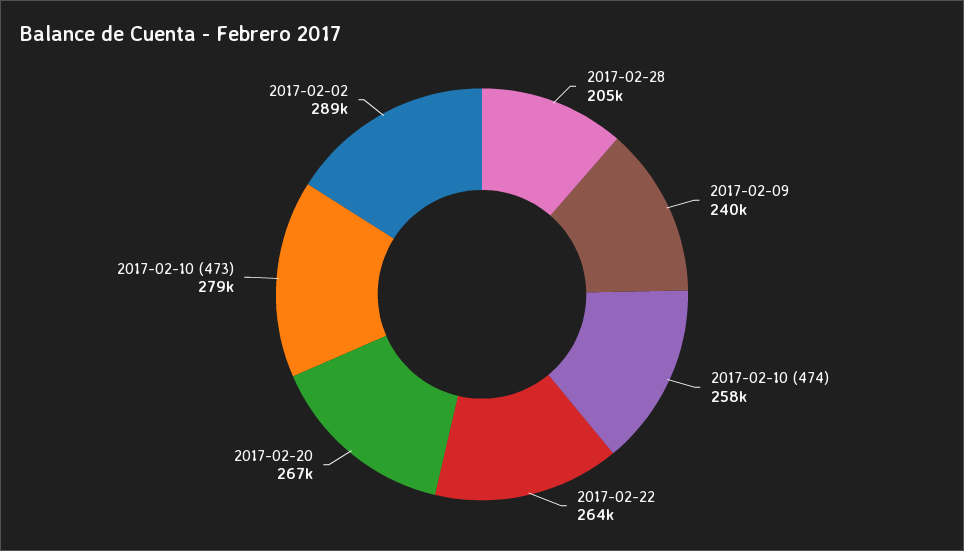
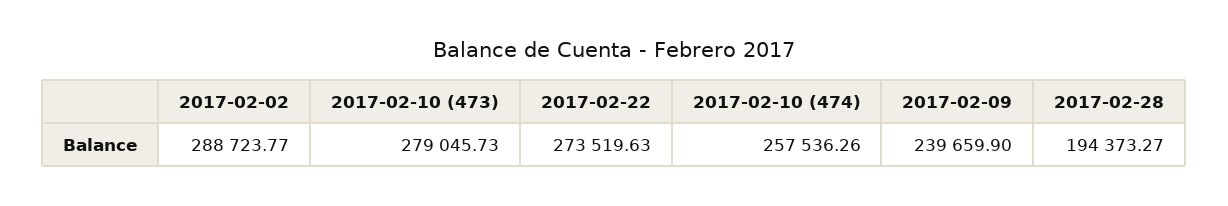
2017-02-28: 205000 -> 194373.27
2017-02-22: 264000 -> 273519.63
2017-02-20: 267000 -> none

